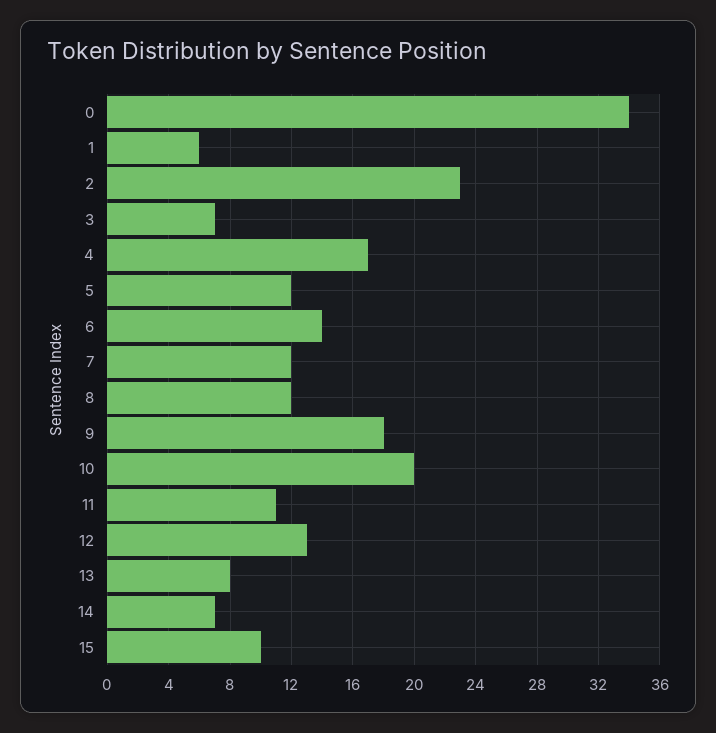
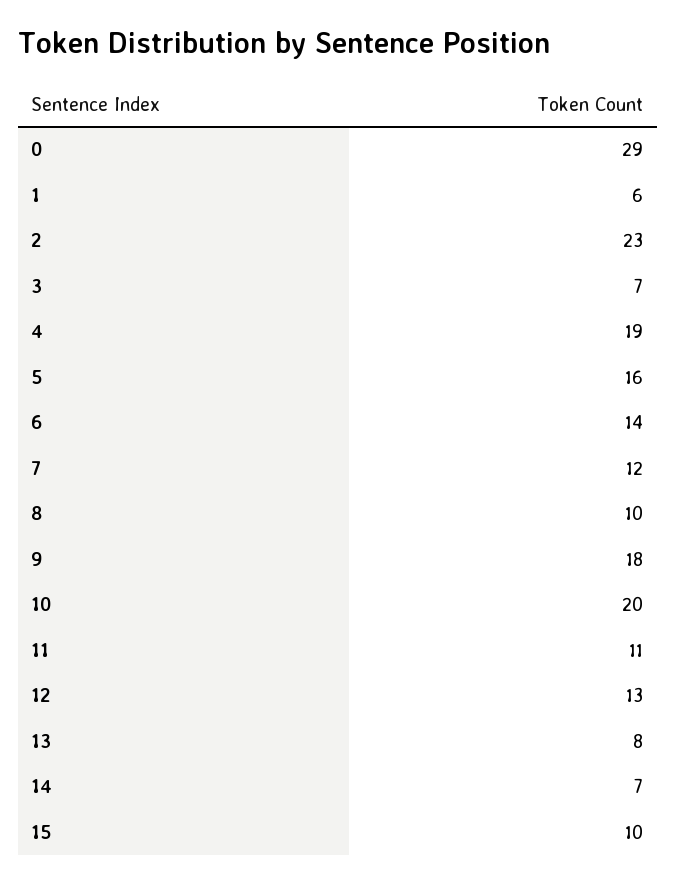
0: 34 -> 29
4: 17 -> 19
5: 12 -> 16
8: 12 -> 10

